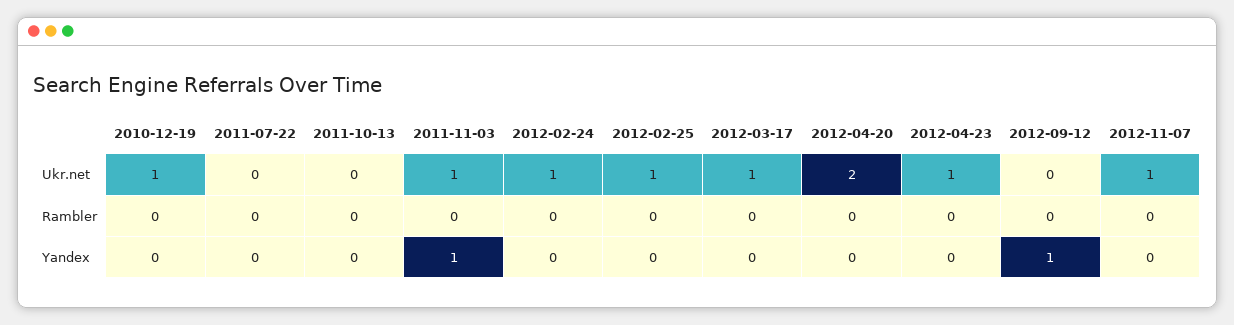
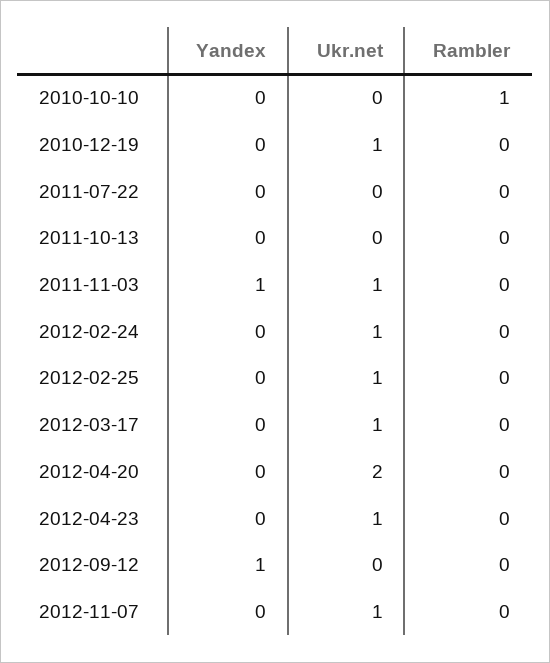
2010-10-10, Yandex: none -> 0
2010-10-10, Ukr.net: none -> 0
2010-10-10, Rambler: none -> 1

